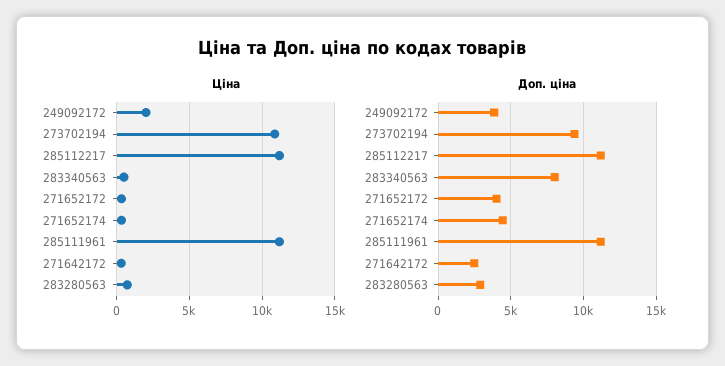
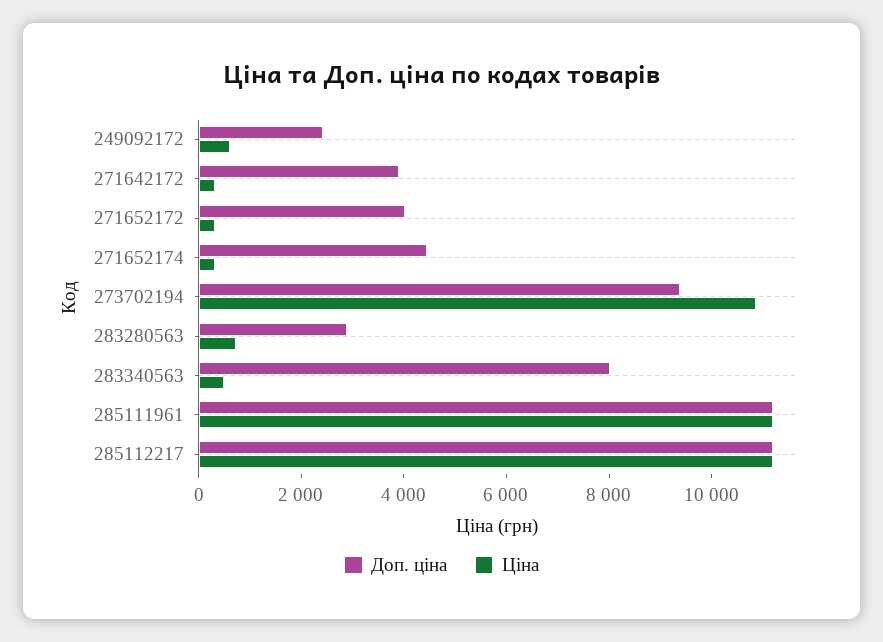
Ціна, 249092172: 2000 -> 500
Доп. ціна, 249092172: 4000 -> 2500
Доп. ціна, 271642172: 2500 -> 4000

